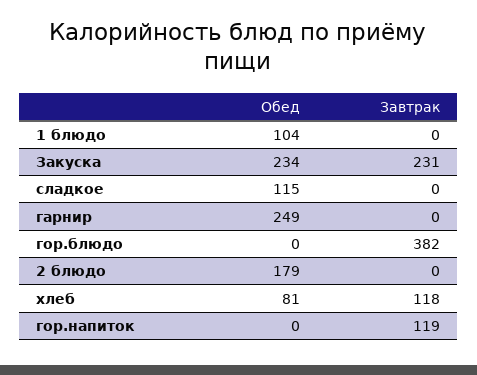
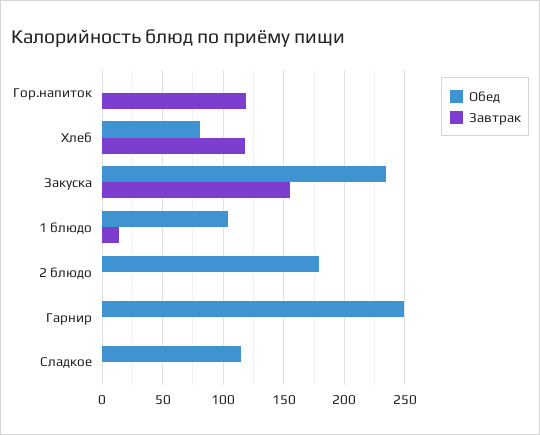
Завтрак, 1 блюдо: 0 -> 15
Завтрак, Закуска: 231 -> 155
Обед, гор.блюдо: 0 -> none
Завтрак, гор.блюдо: 382 -> none

